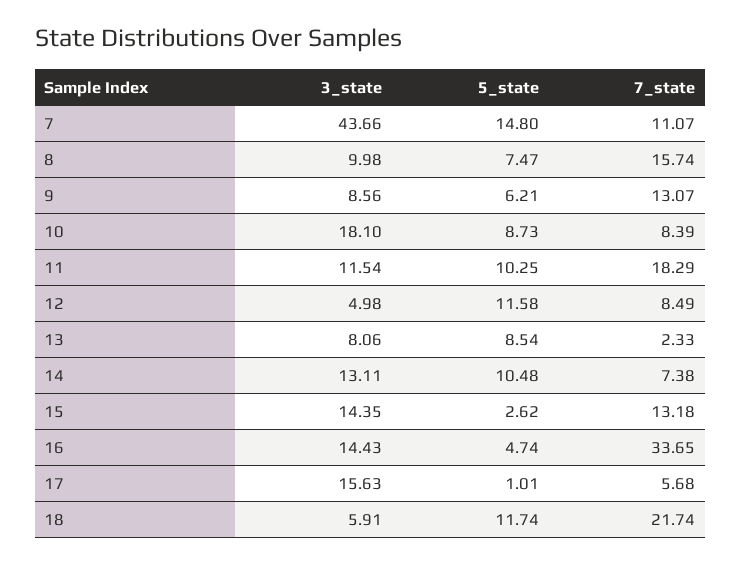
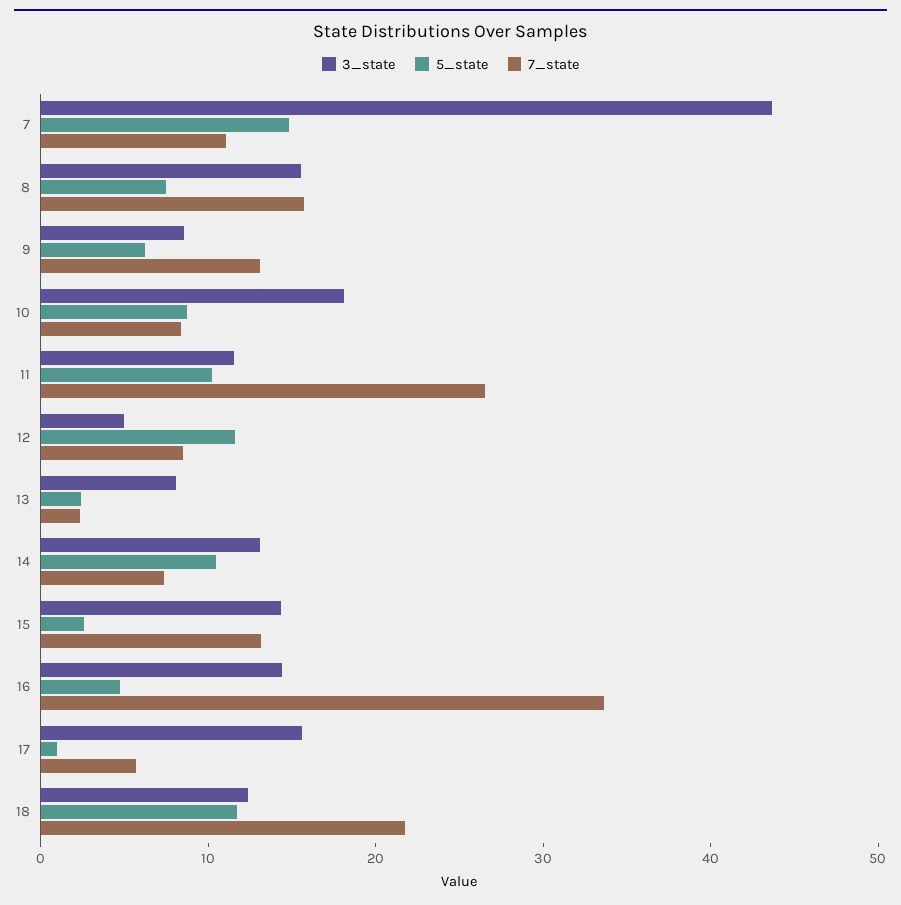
3_state, 8: 9.98 -> 16
7_state, 11: 18.29 -> 26
5_state, 13: 8.54 -> 2
3_state, 18: 5.91 -> 12

